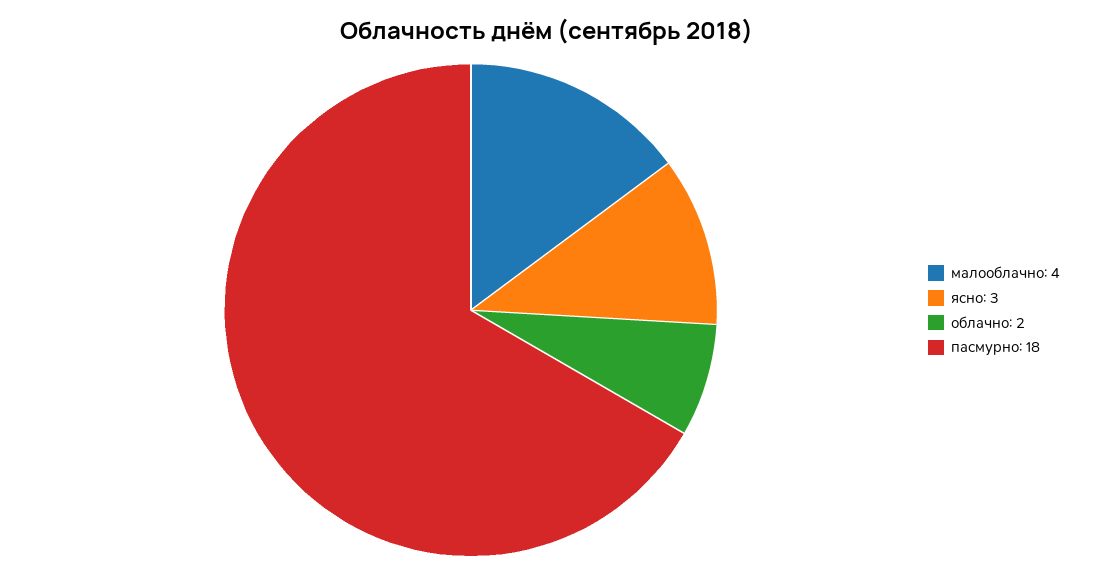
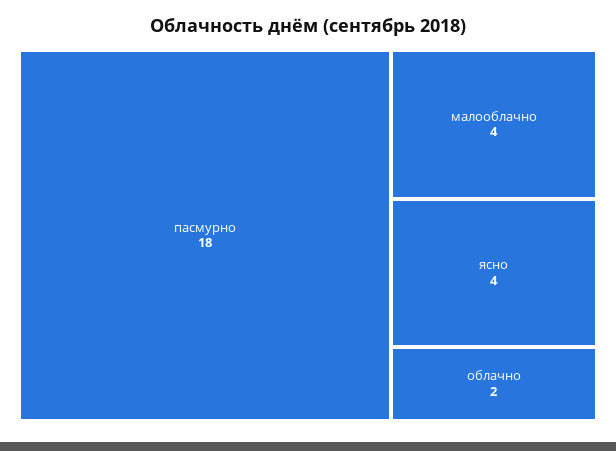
ясно: 3 -> 4

